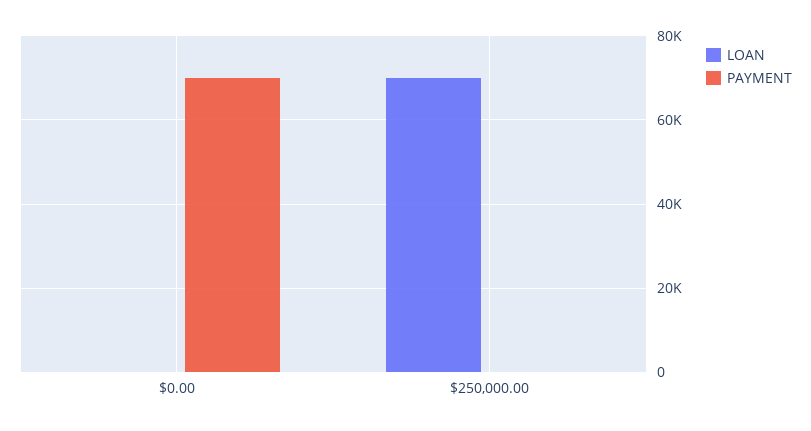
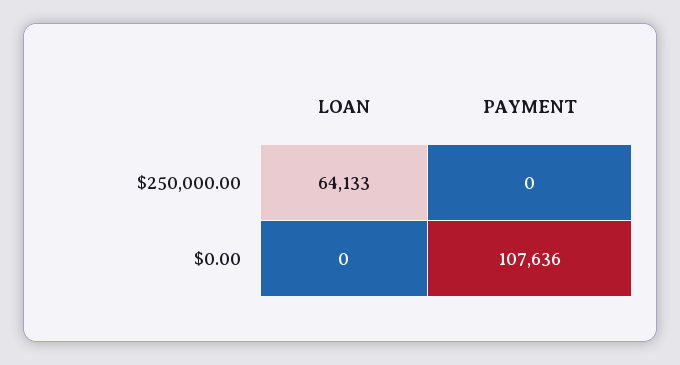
PAYMENT, $0.00: 70000 -> 107636
LOAN, $250,000.00: 70000 -> 64133

